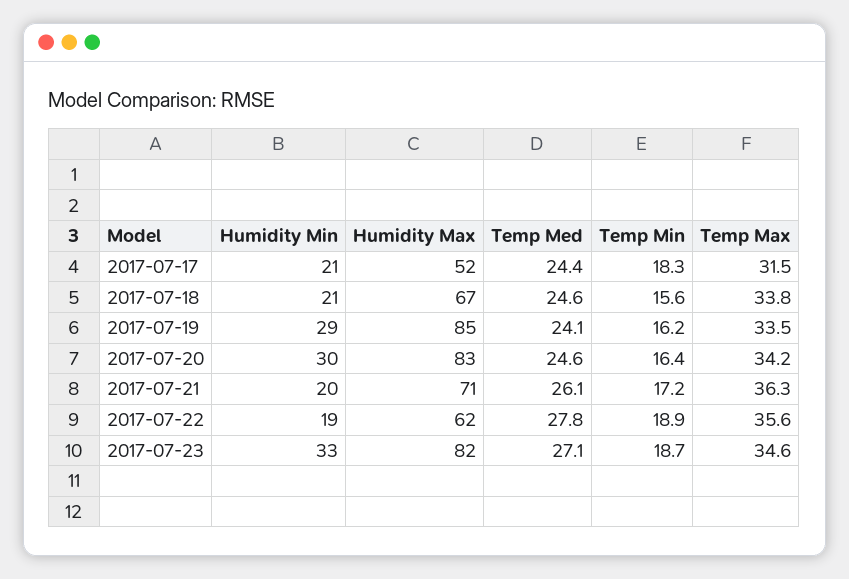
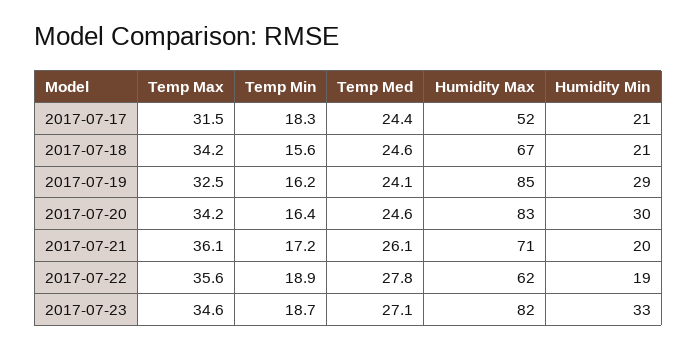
Temp Max, 2017-07-18: 33.8 -> 34.2
Temp Max, 2017-07-19: 33.5 -> 32.5
Temp Max, 2017-07-21: 36.3 -> 36.1

